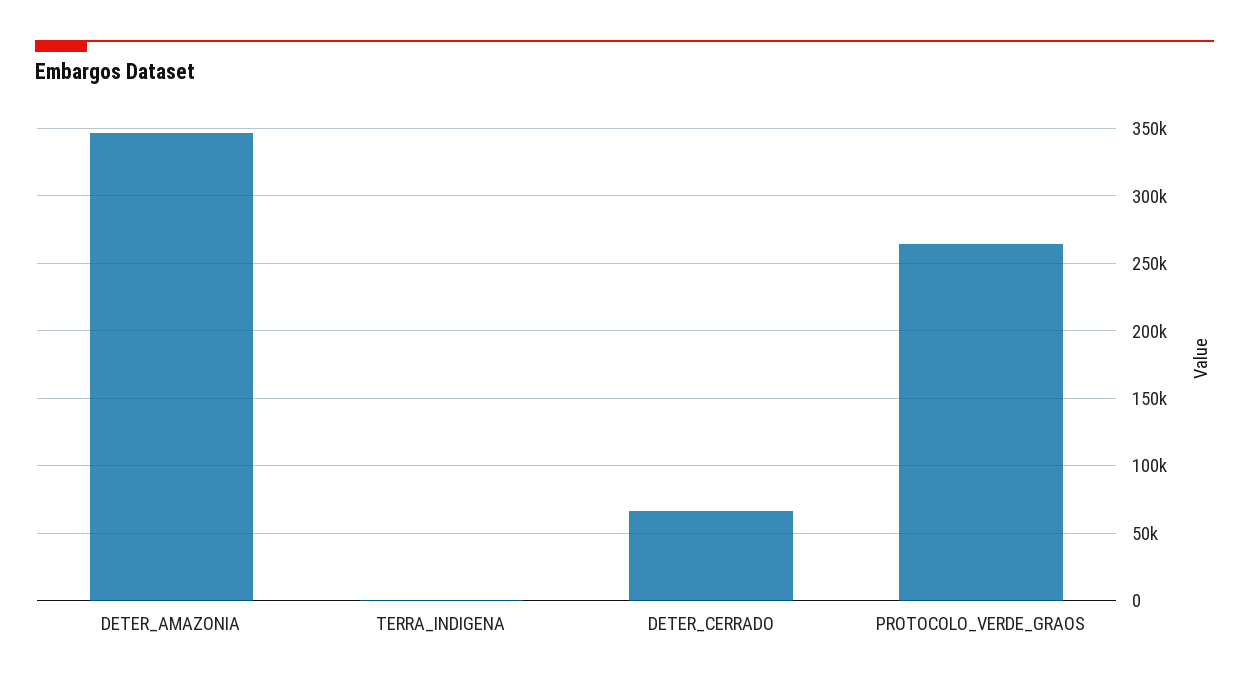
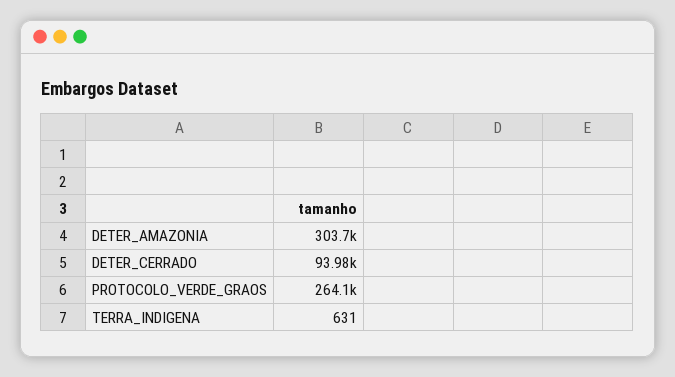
DETER_AMAZONIA: 345000 -> 303700
DETER_CERRADO: 65000 -> 93980

